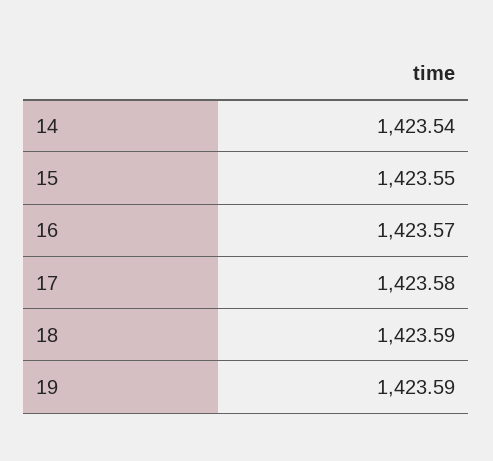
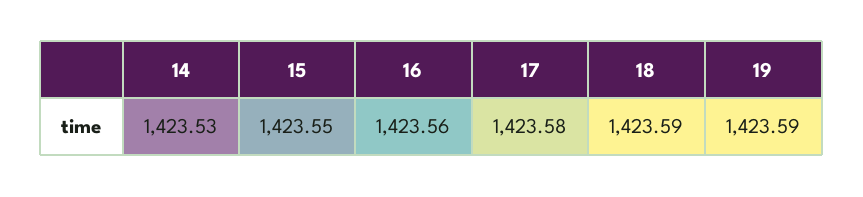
14: 1423.54 -> 1423.53
16: 1423.57 -> 1423.56

